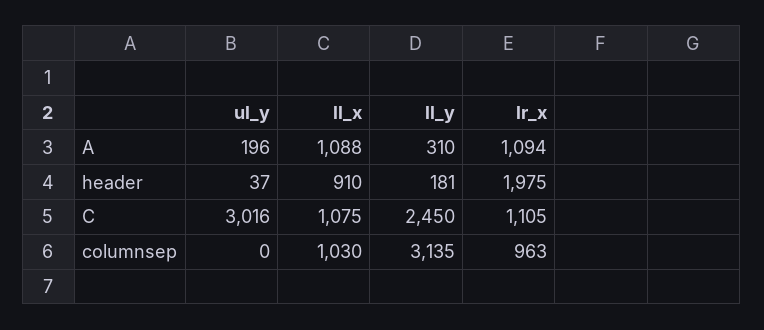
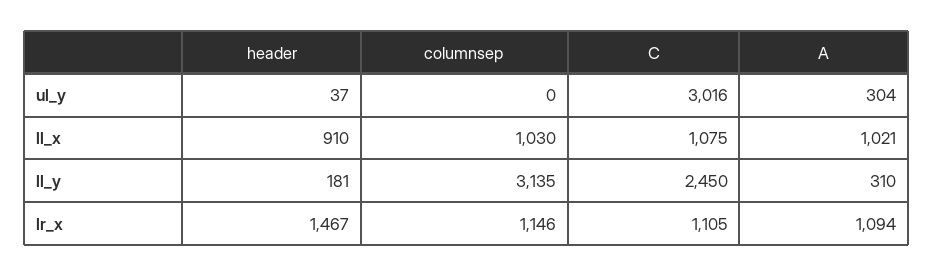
ul_y, A: 196 -> 304
ll_x, A: 1088 -> 1021
lr_x, header: 1975 -> 1467
lr_x, columnsep: 963 -> 1146

